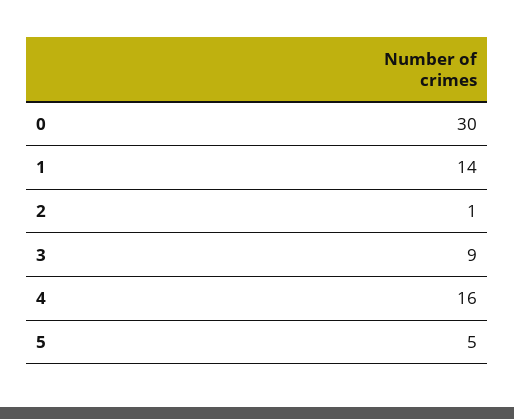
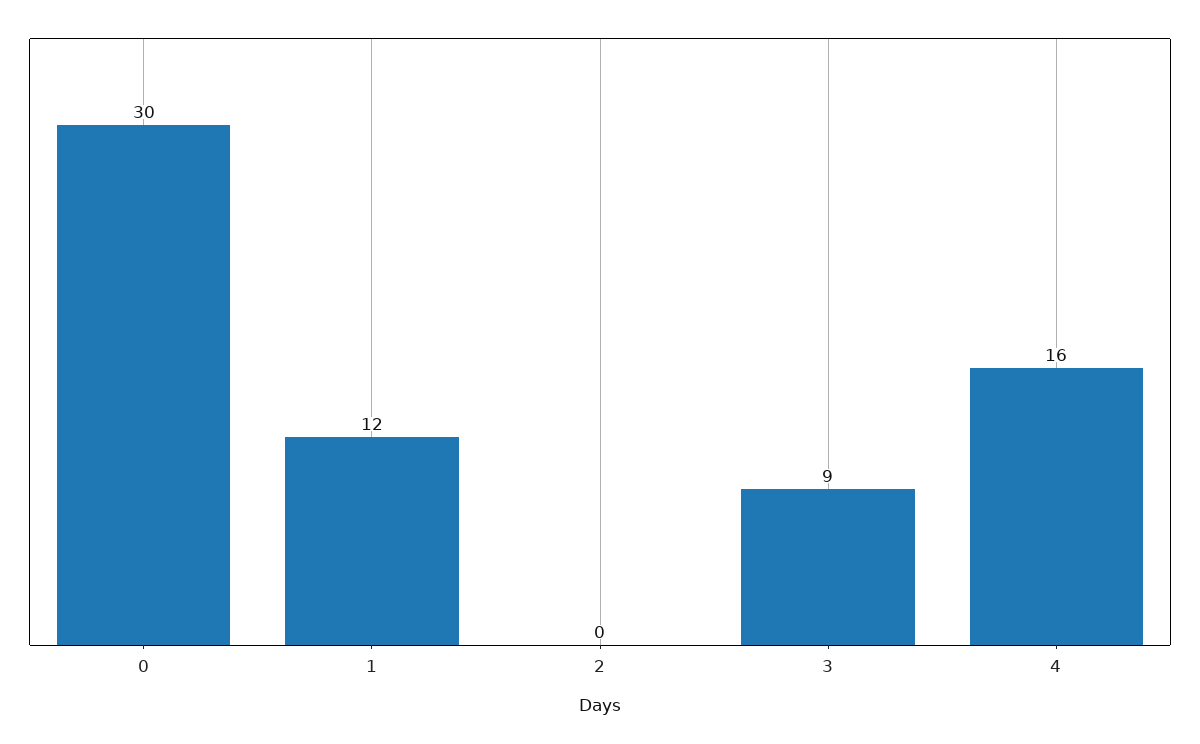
1: 14 -> 12
2: 1 -> 0
5: 5 -> none

